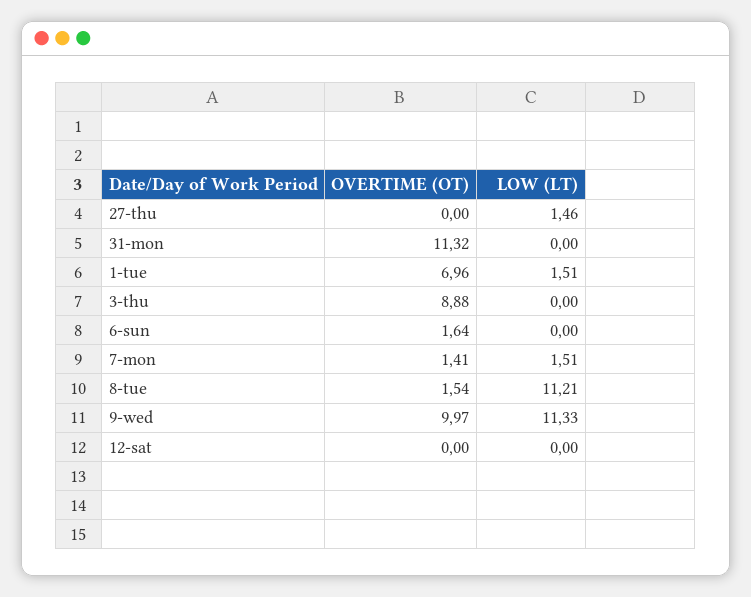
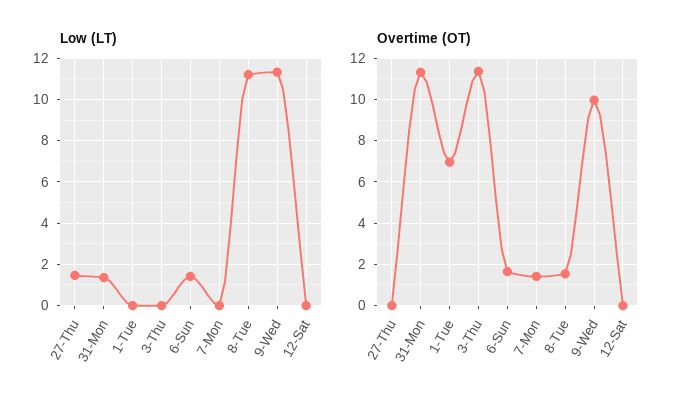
LOW (LT), 31-mon: 0 -> 1.5
LOW (LT), 1-tue: 1.51 -> 0
OVERTIME (OT), 3-thu: 8.88 -> 11.5
LOW (LT), 6-sun: 0 -> 1.5
LOW (LT), 7-mon: 1.51 -> 0

